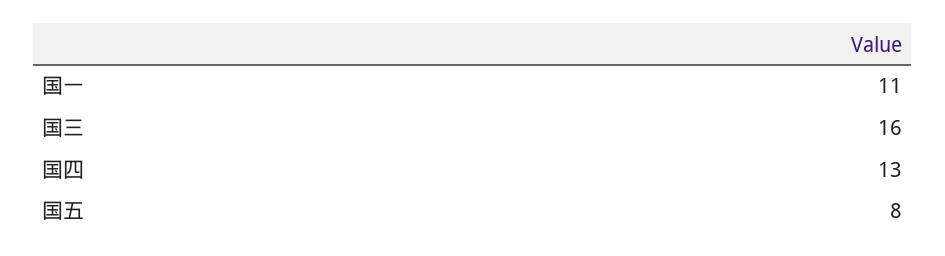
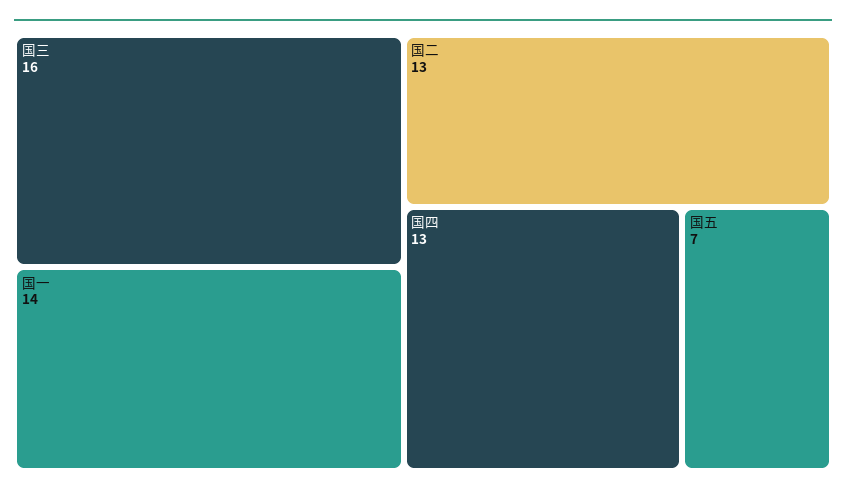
国一: 11 -> 14
国五: 8 -> 7
国二: none -> 13

